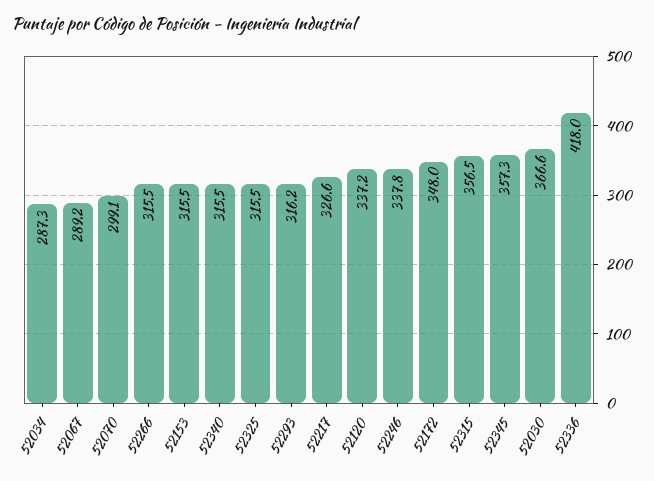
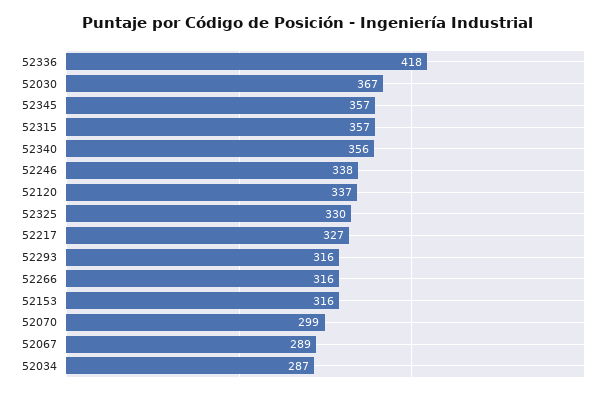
52340: 315.5 -> 356
52325: 315.5 -> 330
52172: 348 -> none

